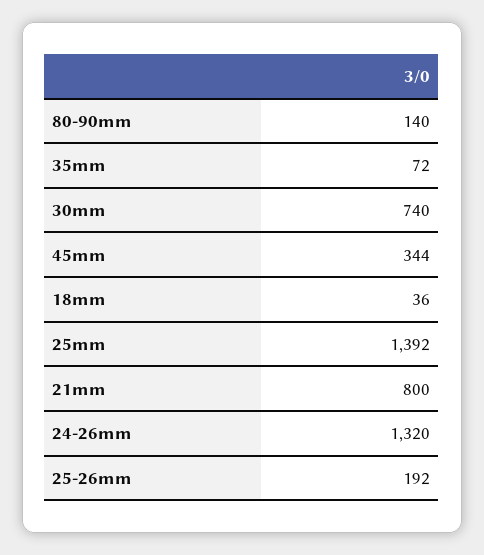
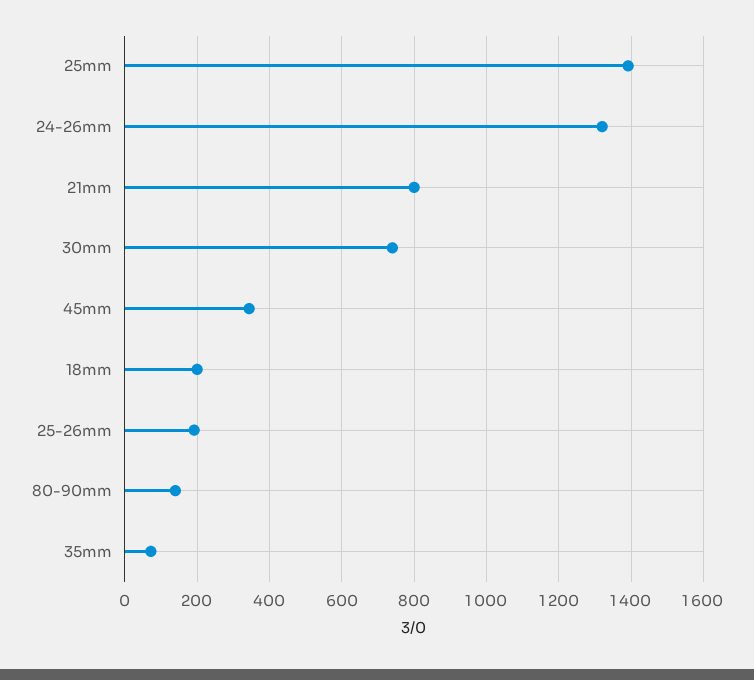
18mm: 36 -> 200

